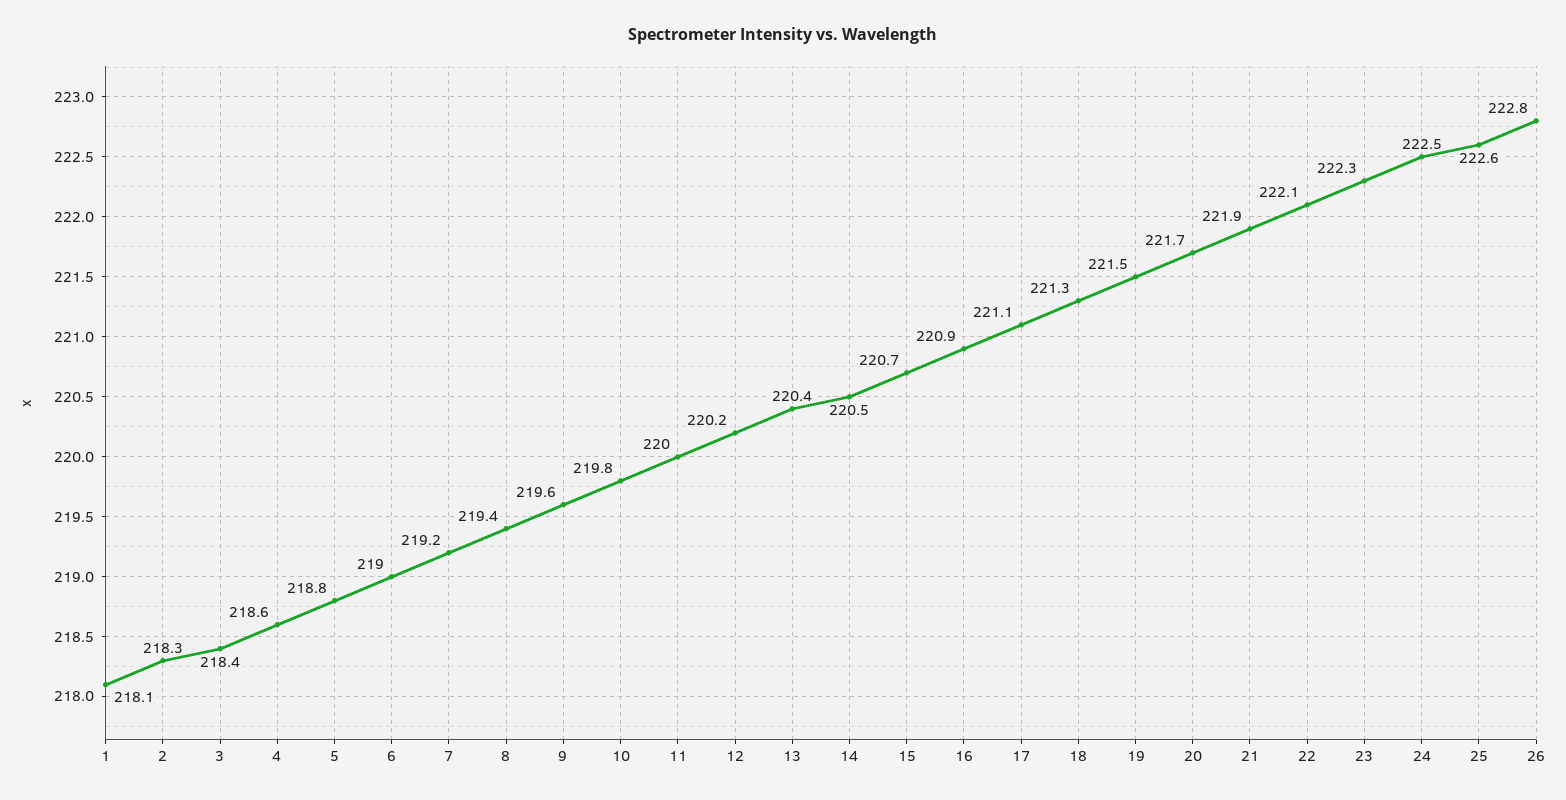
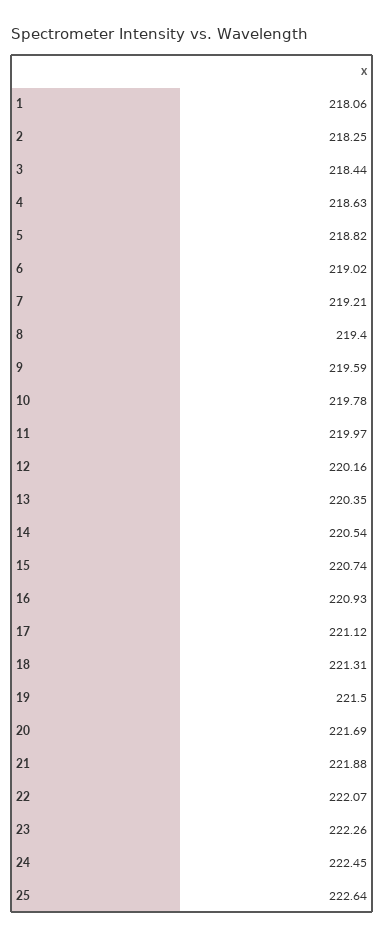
26: 222.8 -> none

